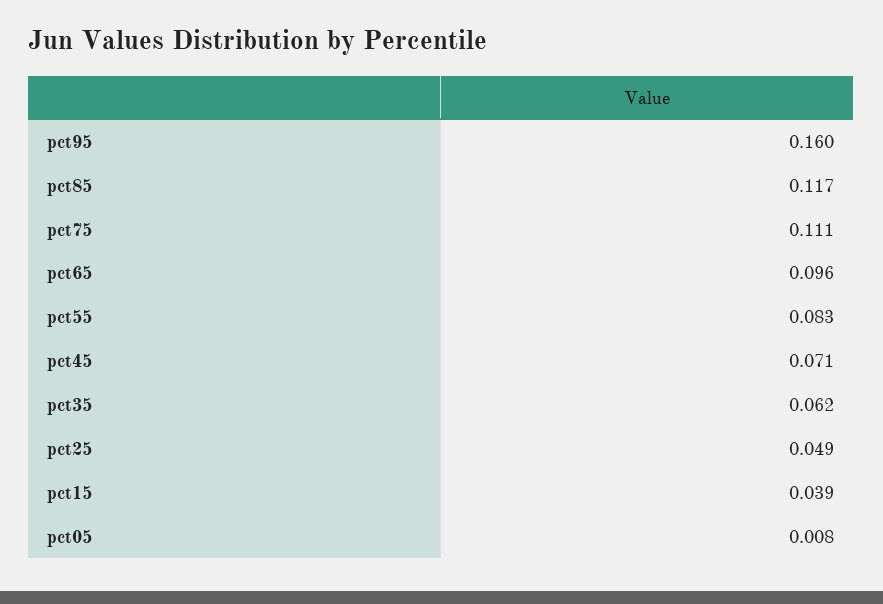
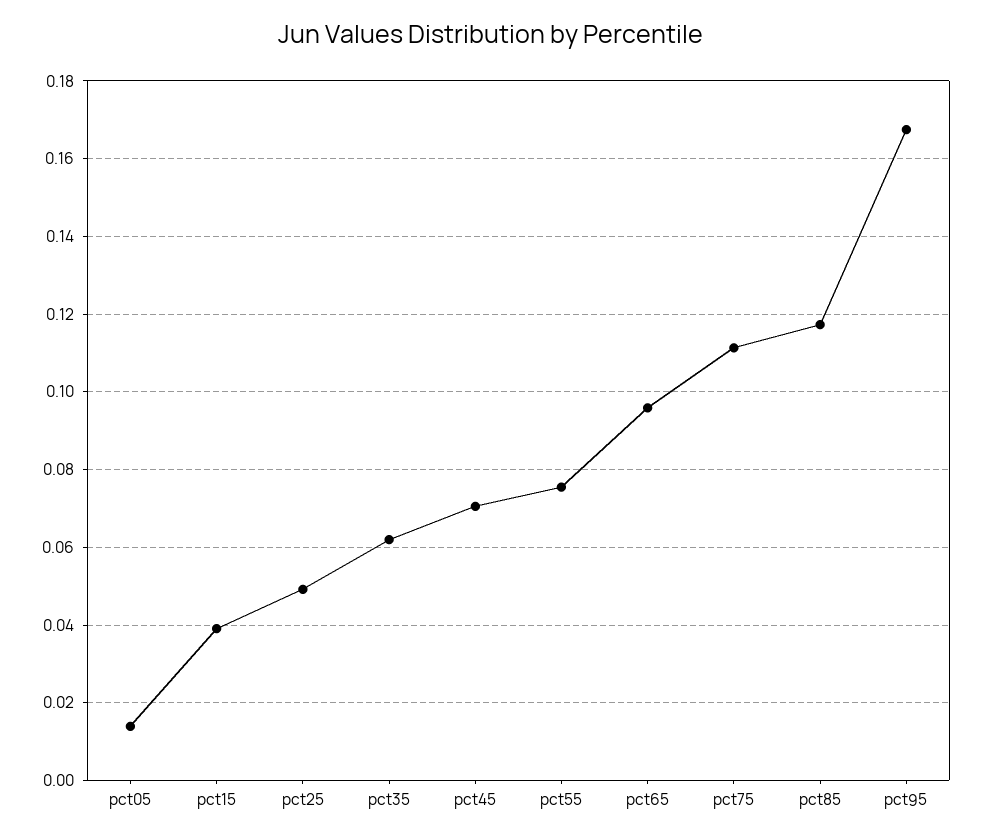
pct95: 0.16 -> 0.168
pct55: 0.083 -> 0.076
pct05: 0.008 -> 0.014

